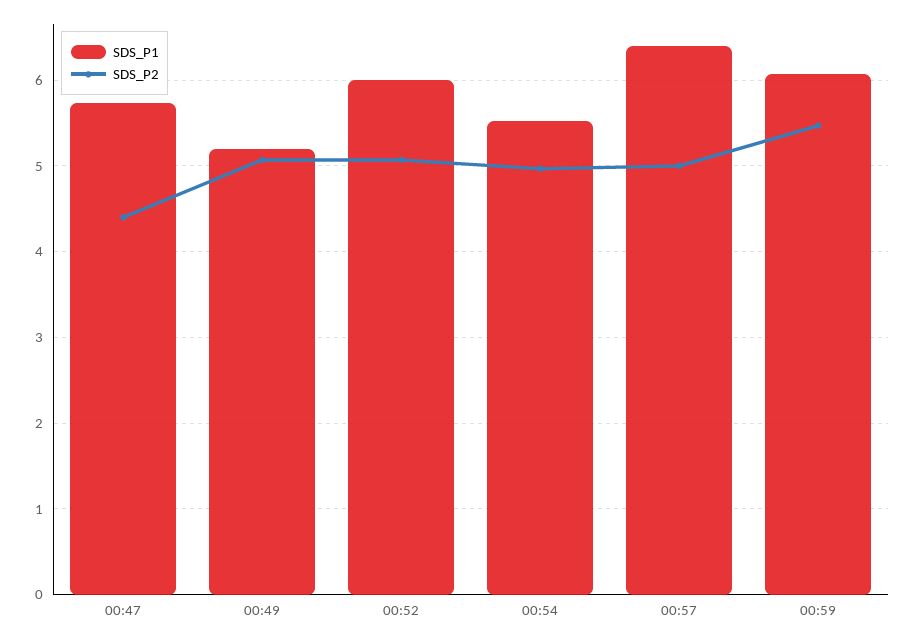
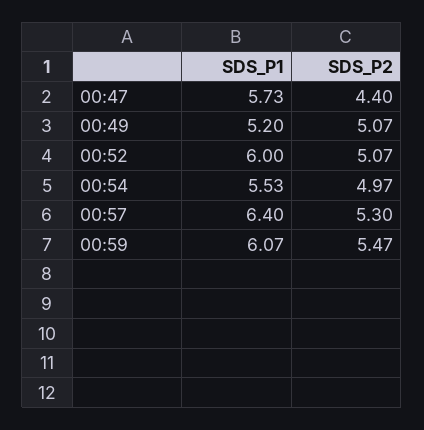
SDS_P2, 00:57: 5 -> 5.3

